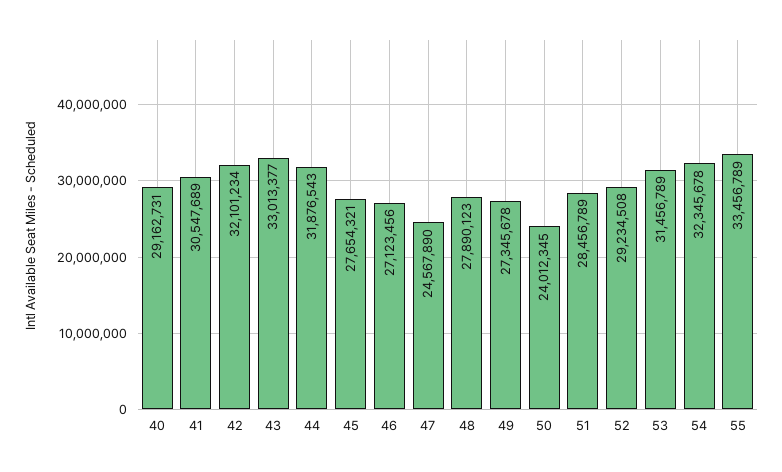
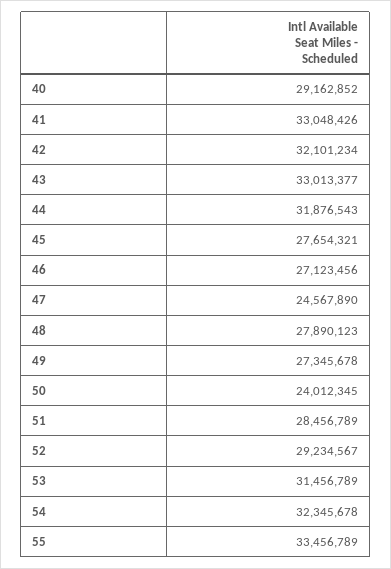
40: 29162731 -> 29162852
41: 30547689 -> 33048426
52: 29234508 -> 29234567

